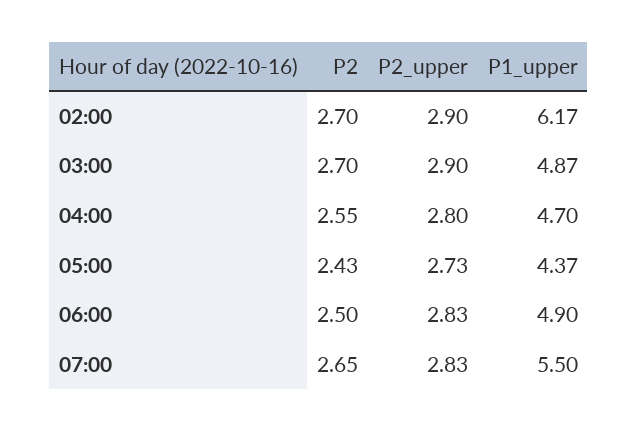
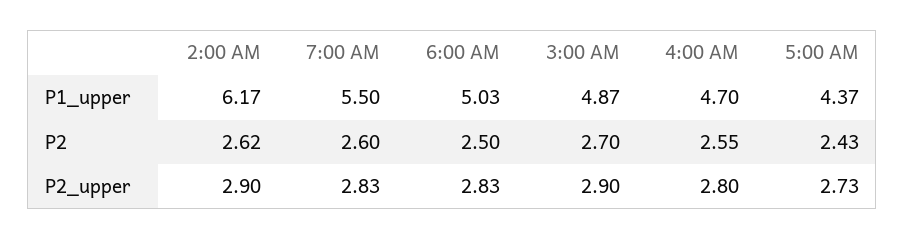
P2, 02:00: 2.7 -> 2.62
P1_upper, 06:00: 4.9 -> 5.03
P2, 07:00: 2.65 -> 2.6

